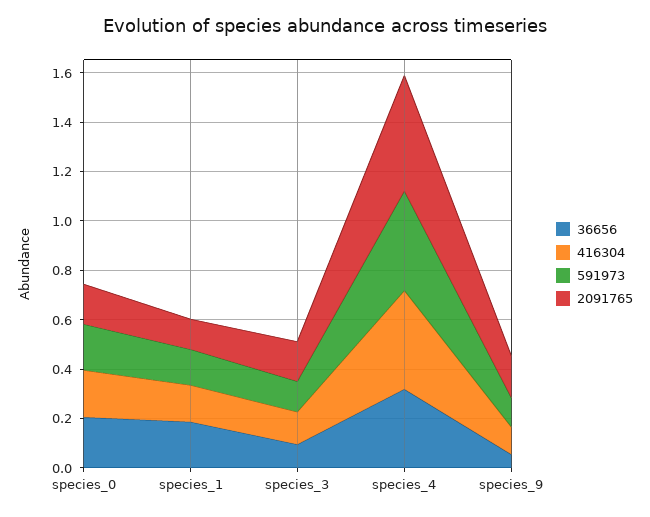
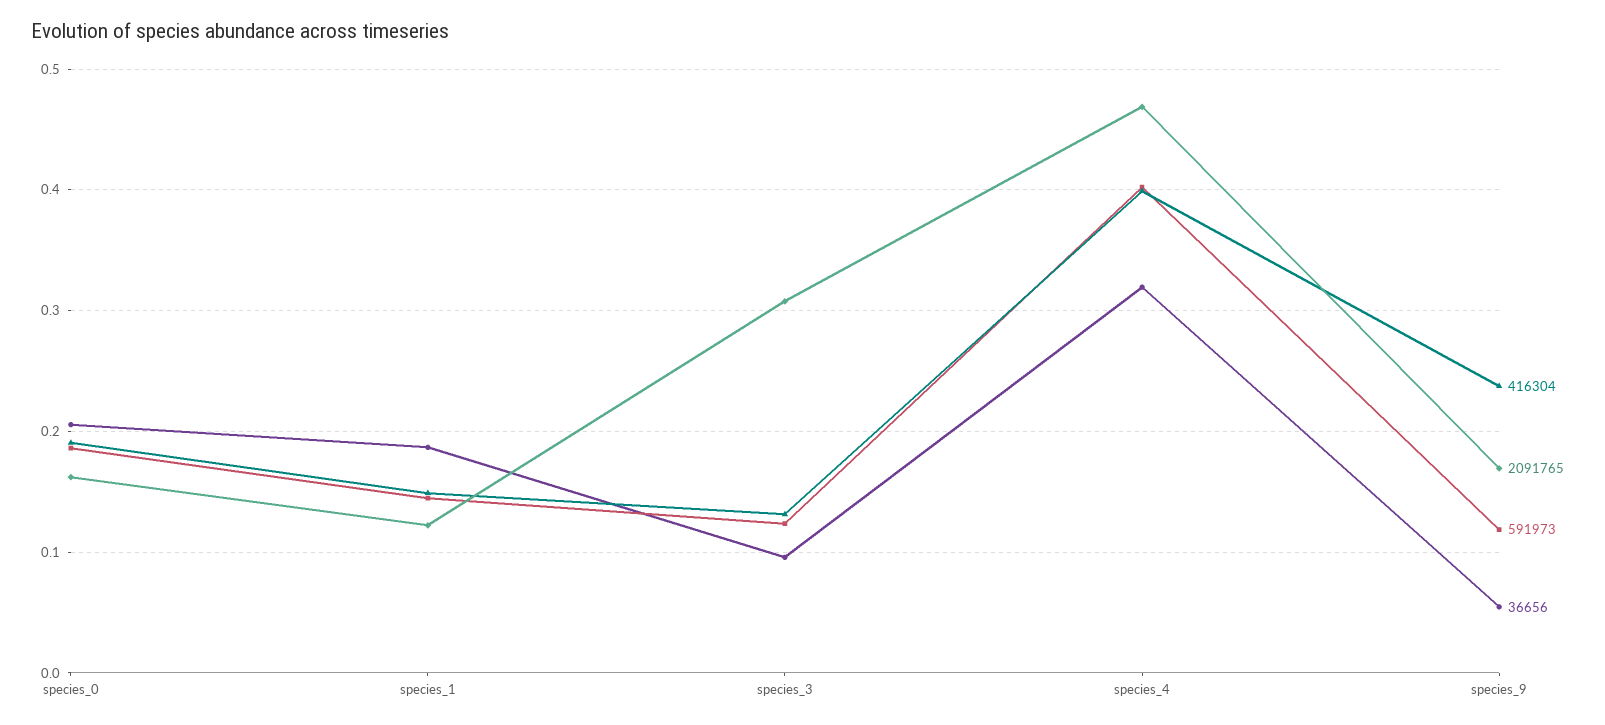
2091765, species_3: 0.15 -> 0.31
416304, species_9: 0.1 -> 0.24

